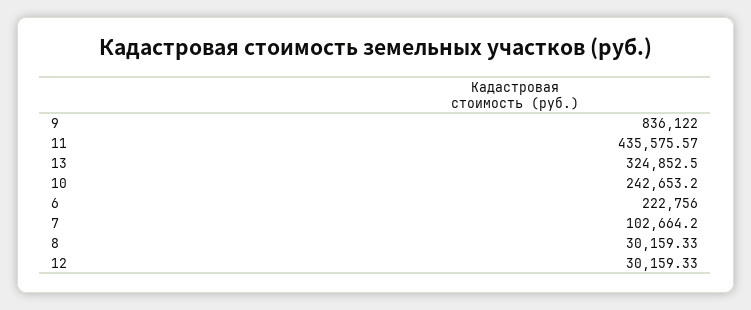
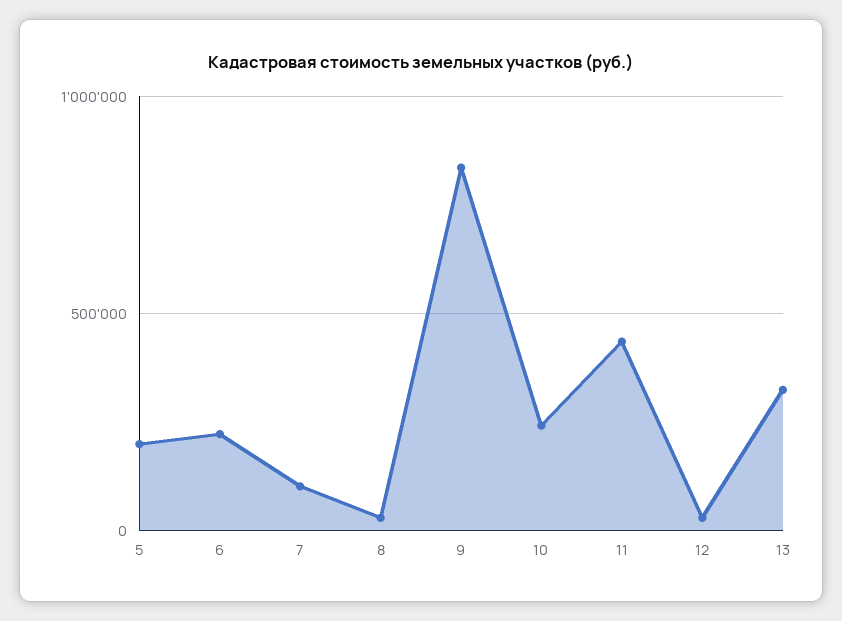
5: none -> 200000

